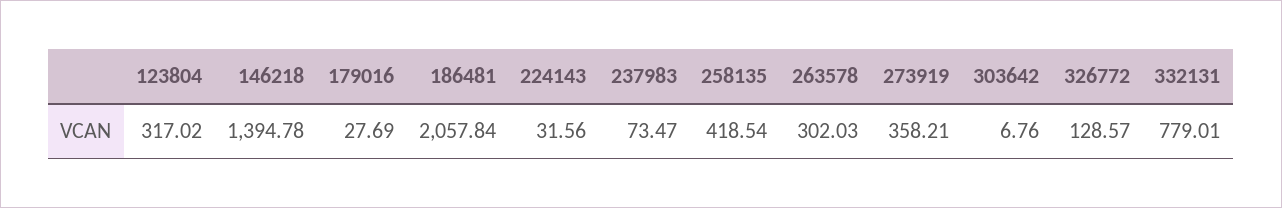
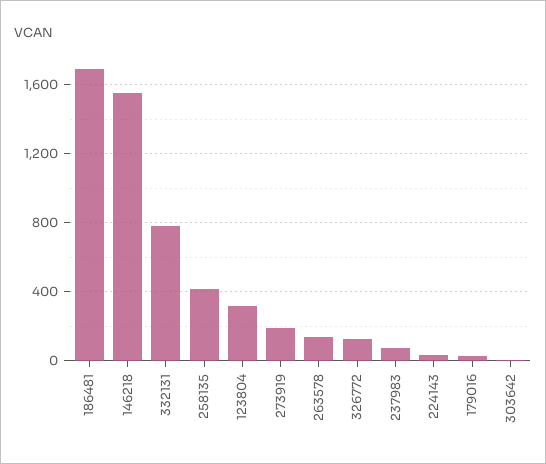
146218: 1394.78 -> 1550
186481: 2057.84 -> 1700
263578: 302.03 -> 150
273919: 358.21 -> 200

